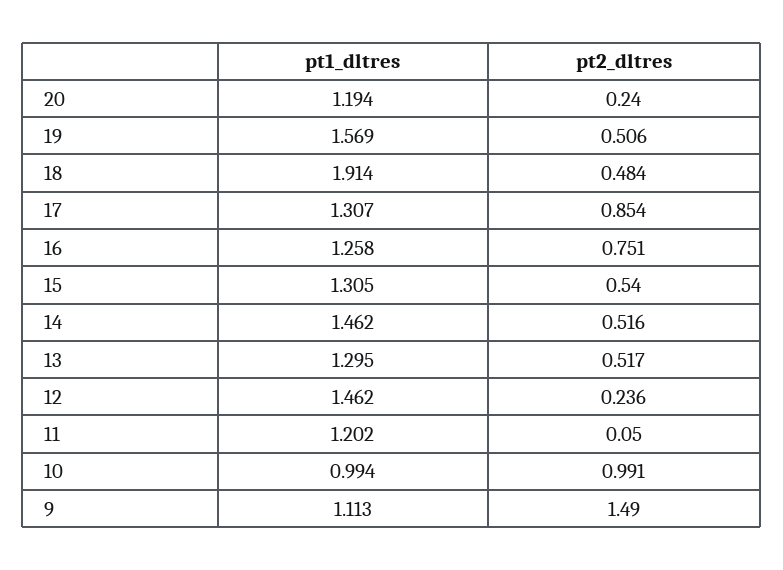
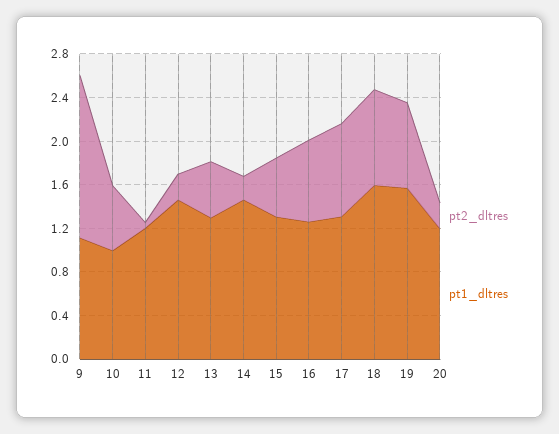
pt2_dltres, 19: 0.506 -> 0.8
pt1_dltres, 18: 1.914 -> 1.6
pt2_dltres, 18: 0.484 -> 0.9
pt2_dltres, 14: 0.516 -> 0.2
pt2_dltres, 10: 0.991 -> 0.6

